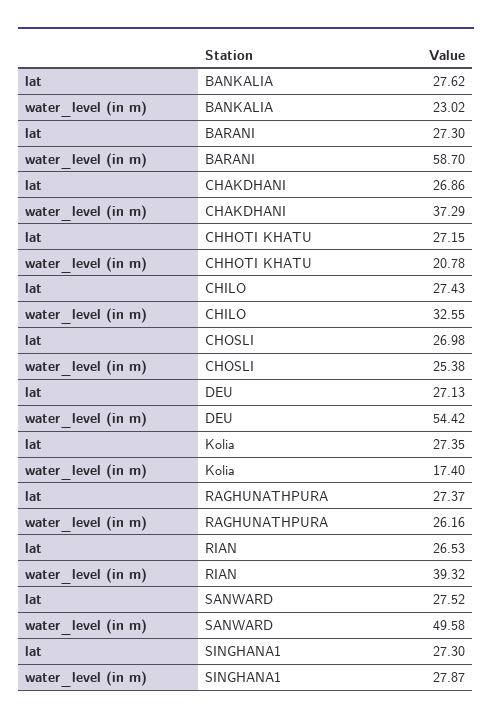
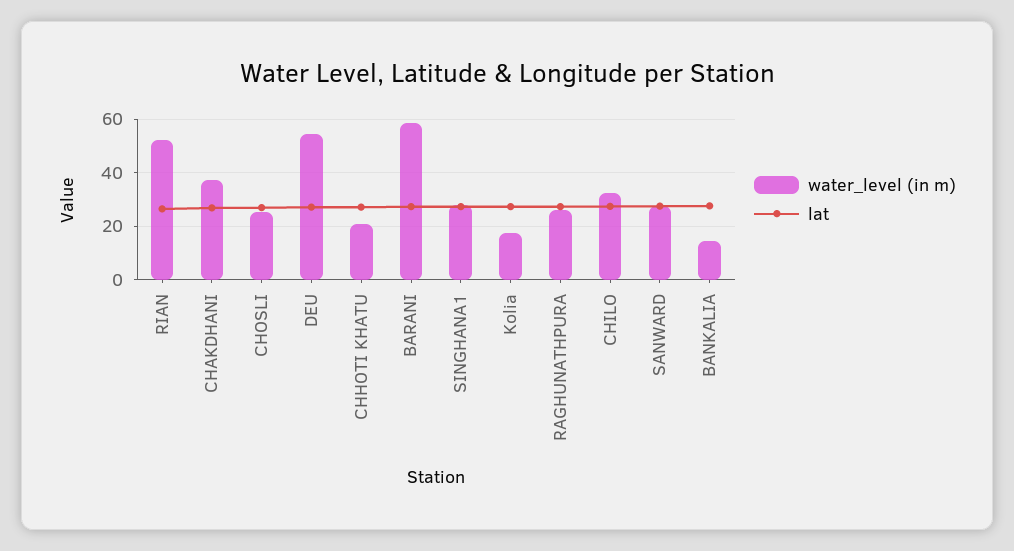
water_level (in m), BANKALIA: 23.02 -> 15
water_level (in m), RIAN: 39.32 -> 52.5
water_level (in m), SANWARD: 49.58 -> 27.5

